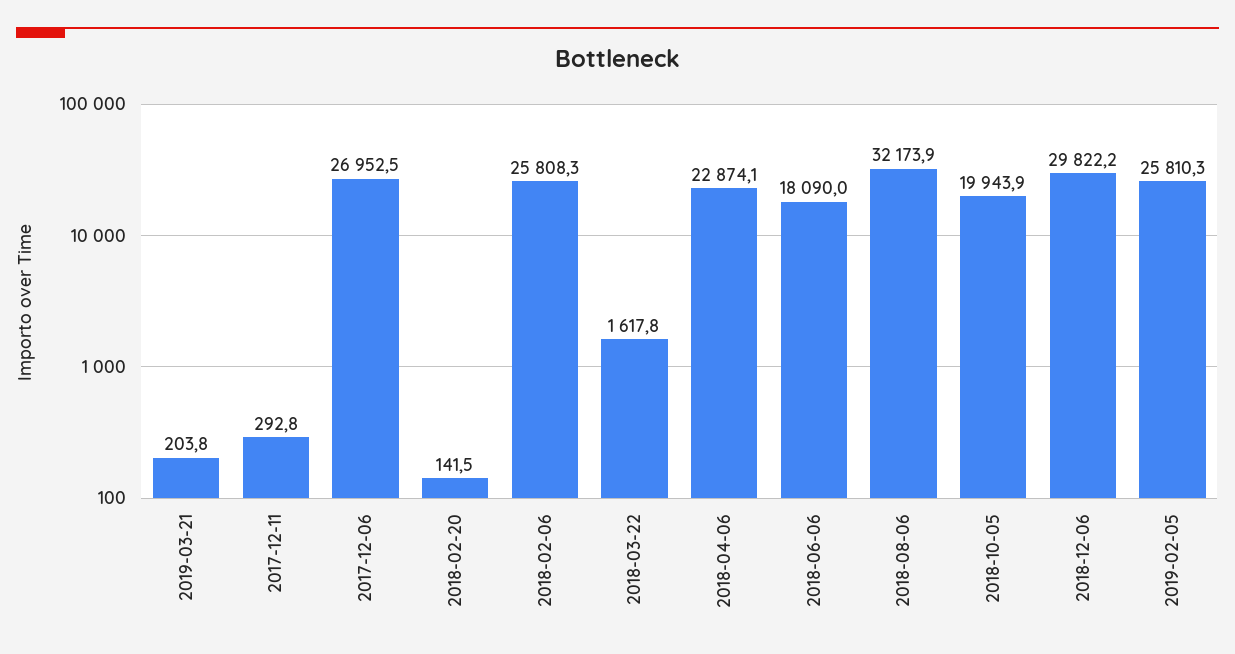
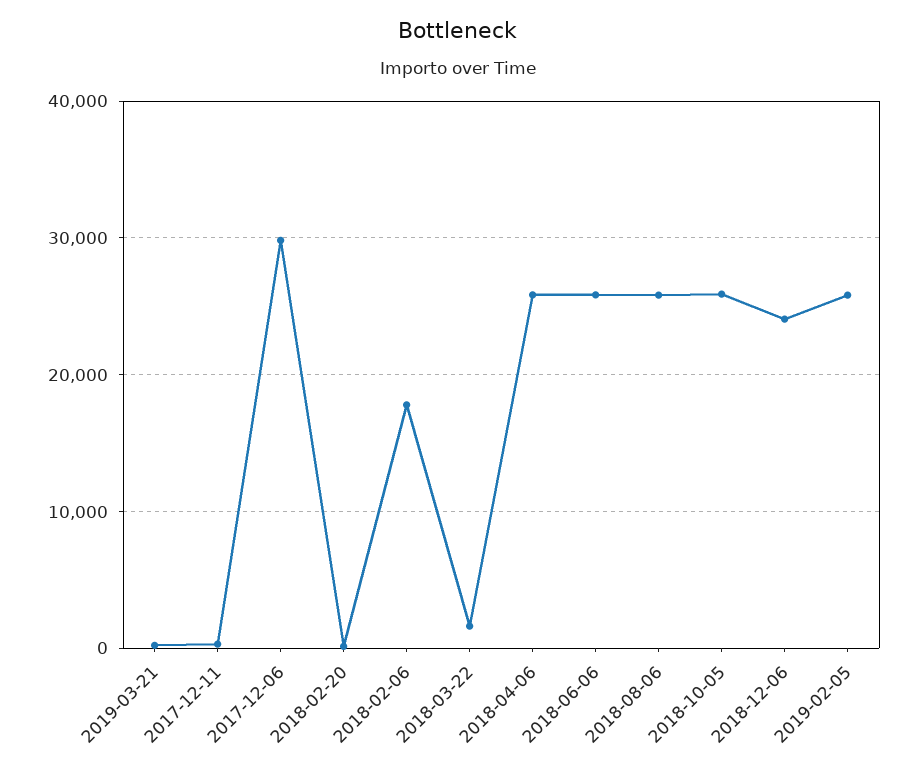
2017-12-06: 26952.5 -> 30000
2018-02-06: 25808.3 -> 18000
2018-04-06: 22874.1 -> 26000
2018-06-06: 18090 -> 26000
2018-08-06: 32173.9 -> 26000
2018-10-05: 19943.9 -> 26000
2018-12-06: 29822.2 -> 24000

